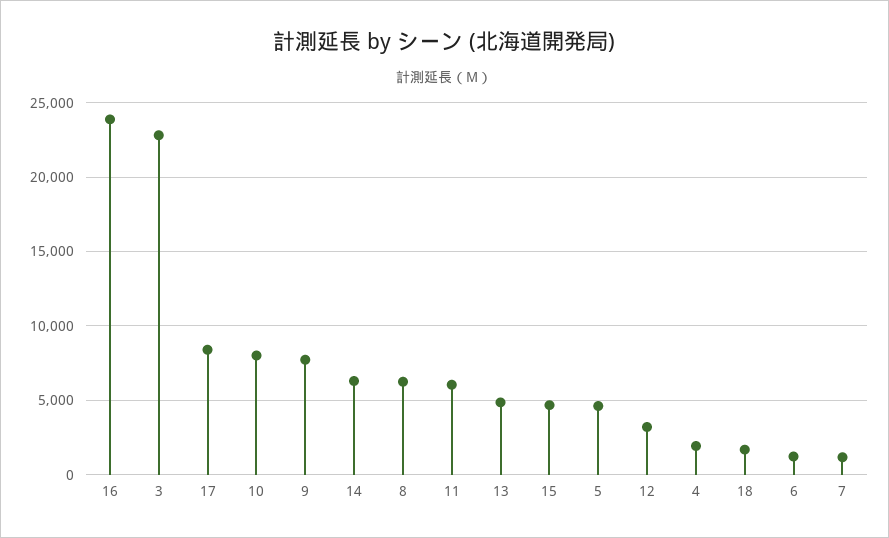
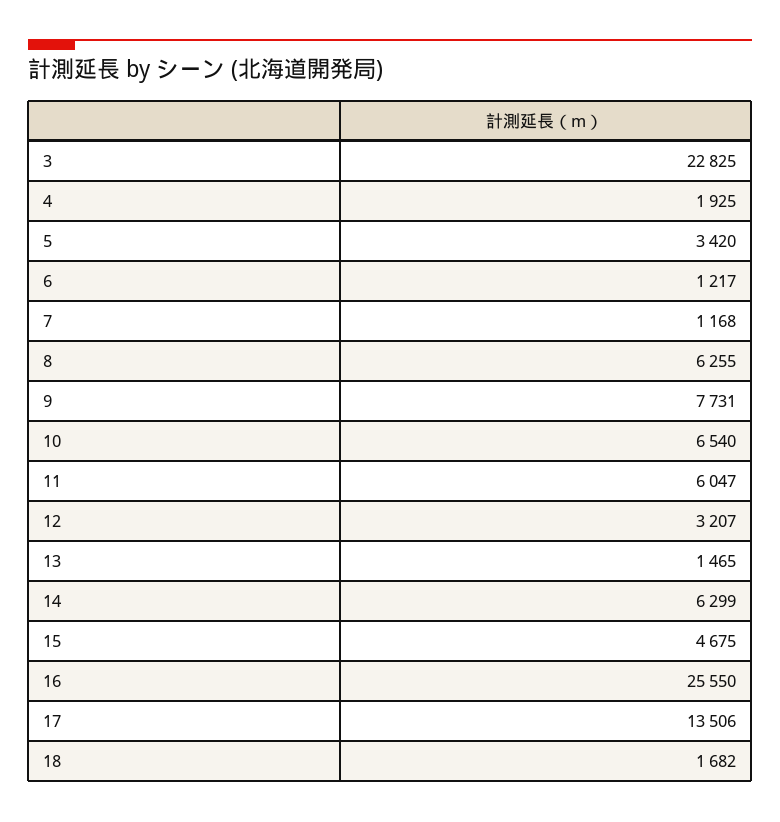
16: 24000 -> 25550
17: 8500 -> 13506
10: 8000 -> 6540
13: 5000 -> 1465
5: 4500 -> 3420

